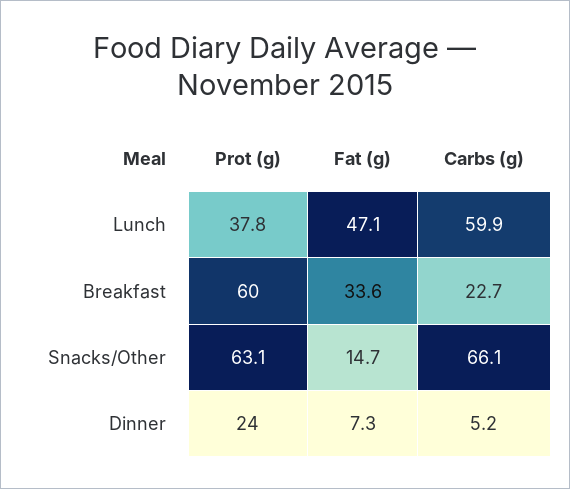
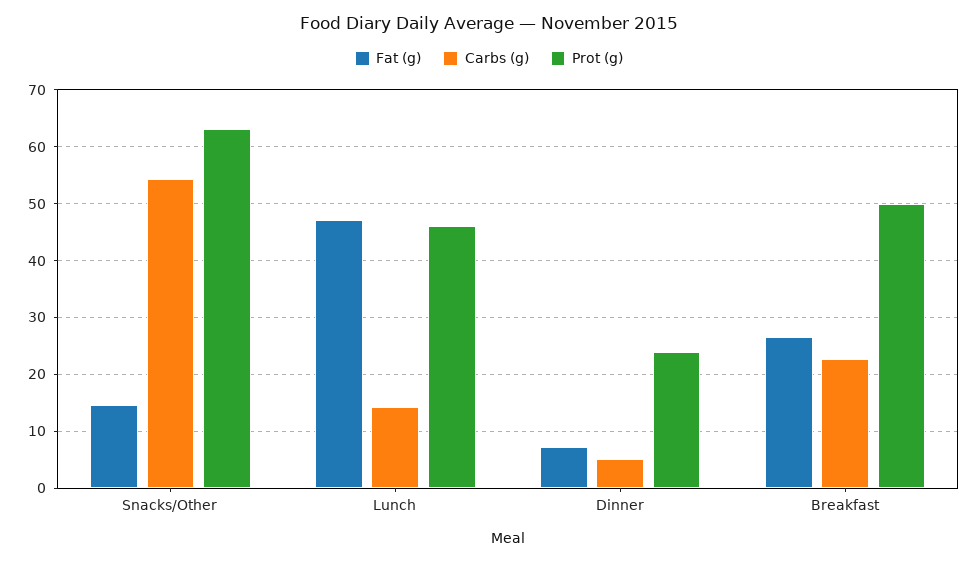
Prot (g), Lunch: 37.8 -> 46
Carbs (g), Lunch: 59.9 -> 14
Prot (g), Breakfast: 60 -> 50
Fat (g), Breakfast: 33.6 -> 26
Carbs (g), Snacks/Other: 66.1 -> 54

